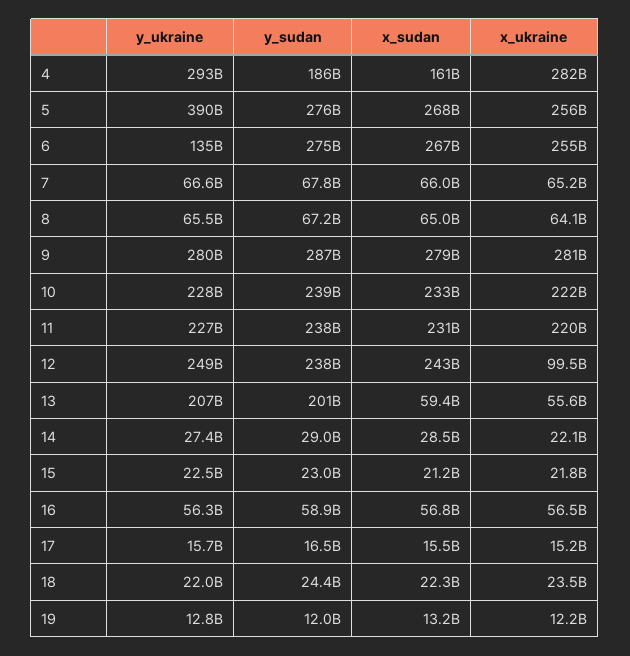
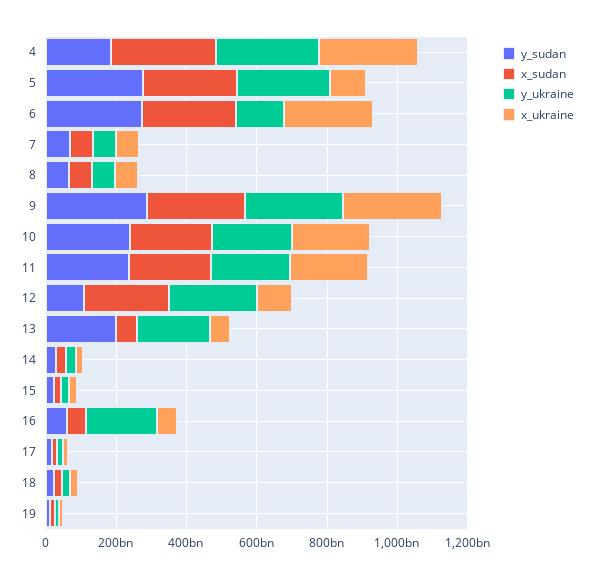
x_sudan, 4: 161000000000 -> 300000000000
y_ukraine, 5: 390000000000 -> 250000000000
x_ukraine, 5: 256000000000 -> 100000000000
y_sudan, 12: 238000000000 -> 100000000000
y_ukraine, 16: 56300000000 -> 200000000000

